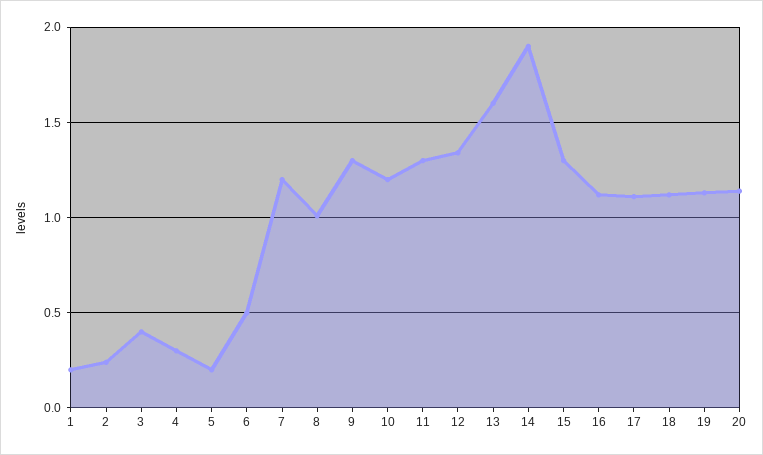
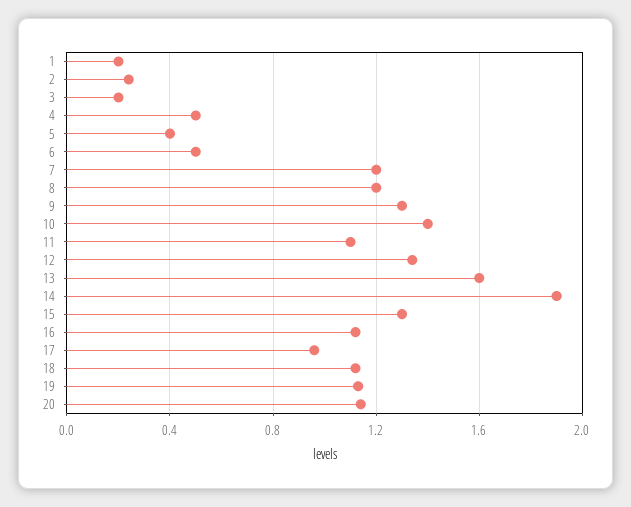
3: 0.4 -> 0.2
4: 0.3 -> 0.5
5: 0.2 -> 0.4
8: 1 -> 1.2
10: 1.2 -> 1.4
11: 1.3 -> 1.1
17: 1.1 -> 0.95

